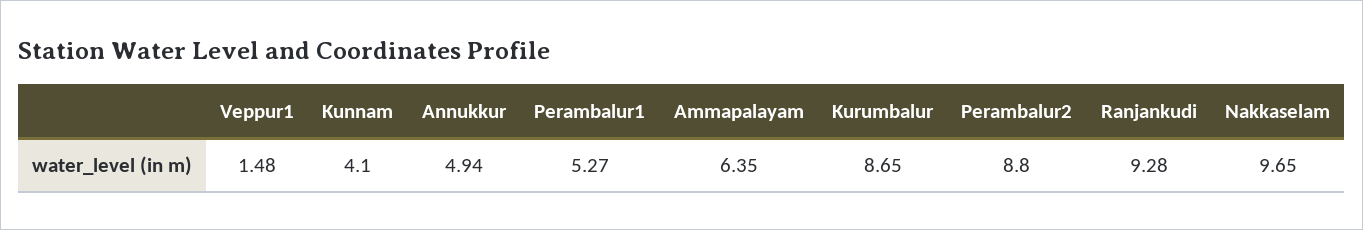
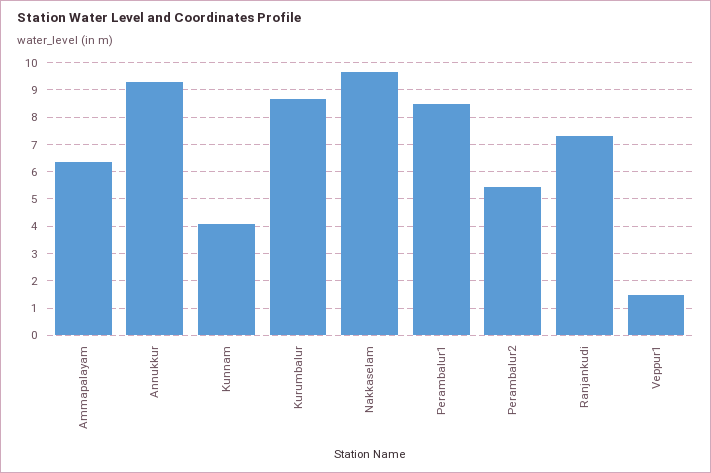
Annukkur: 4.94 -> 9.25
Perambalur1: 5.27 -> 8.5
Perambalur2: 8.8 -> 5.5
Ranjankudi: 9.28 -> 7.25

